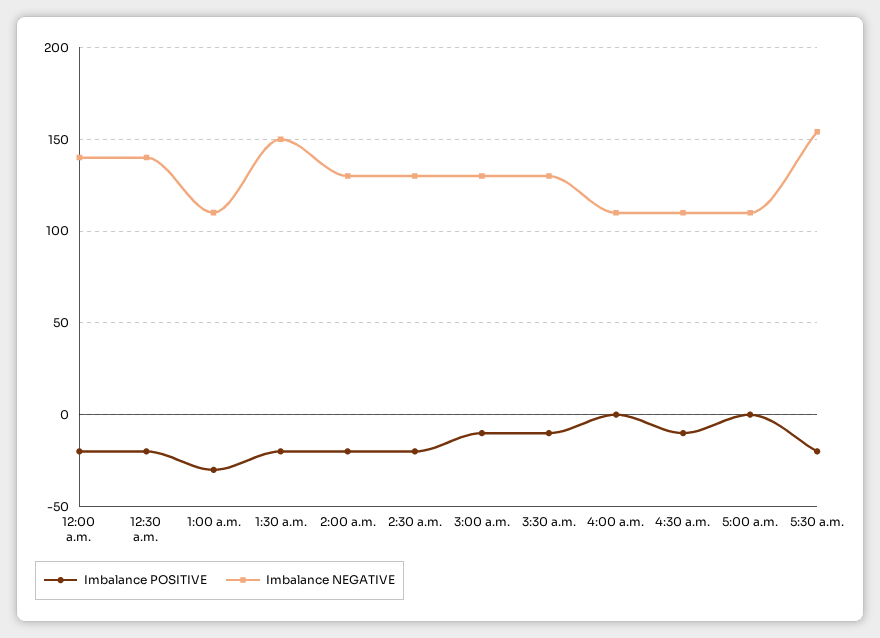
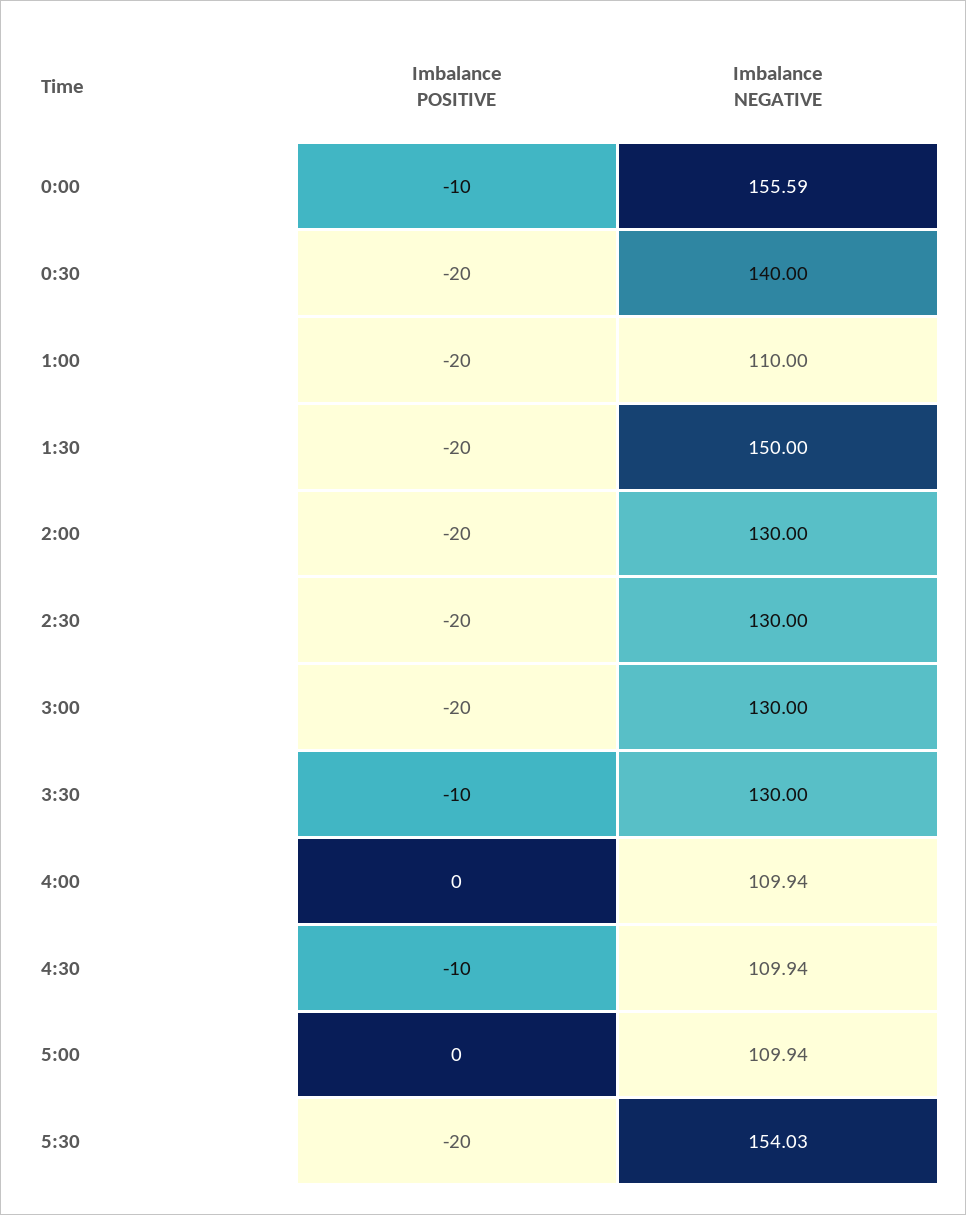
Imbalance POSITIVE, 12:00 a.m.: -20 -> -10
Imbalance NEGATIVE, 12:00 a.m.: 140 -> 155.59
Imbalance POSITIVE, 1:00 a.m.: -30 -> -20
Imbalance POSITIVE, 3:00 a.m.: -10 -> -20

